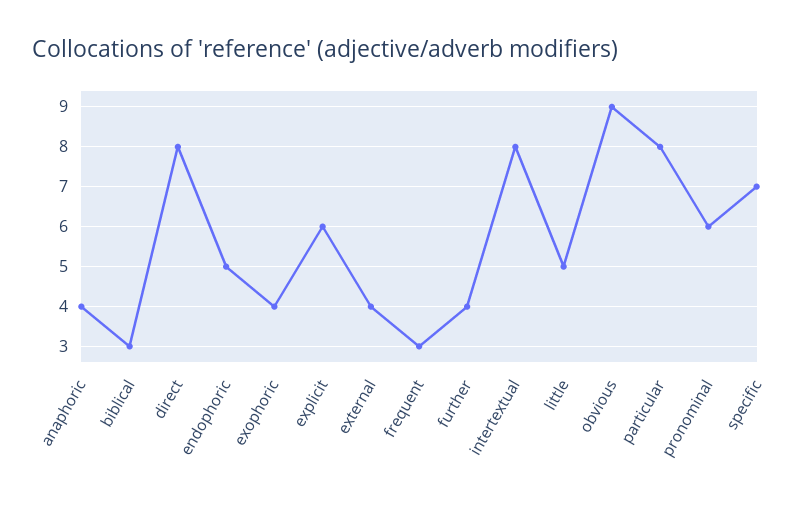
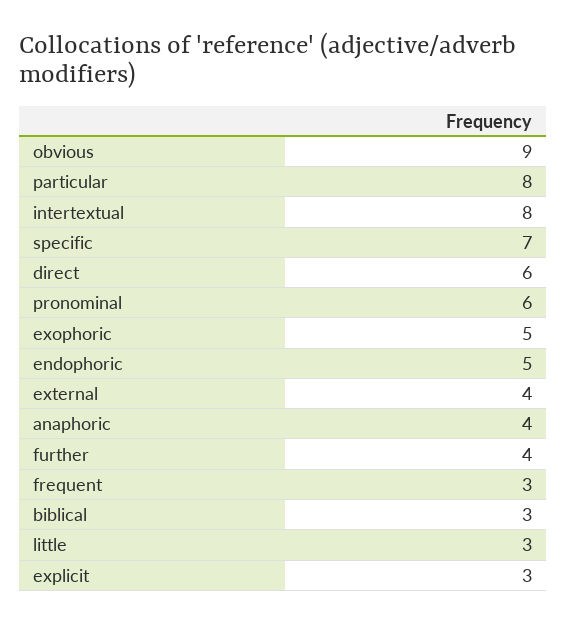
direct: 8 -> 6
exophoric: 4 -> 5
explicit: 6 -> 3
little: 5 -> 3

